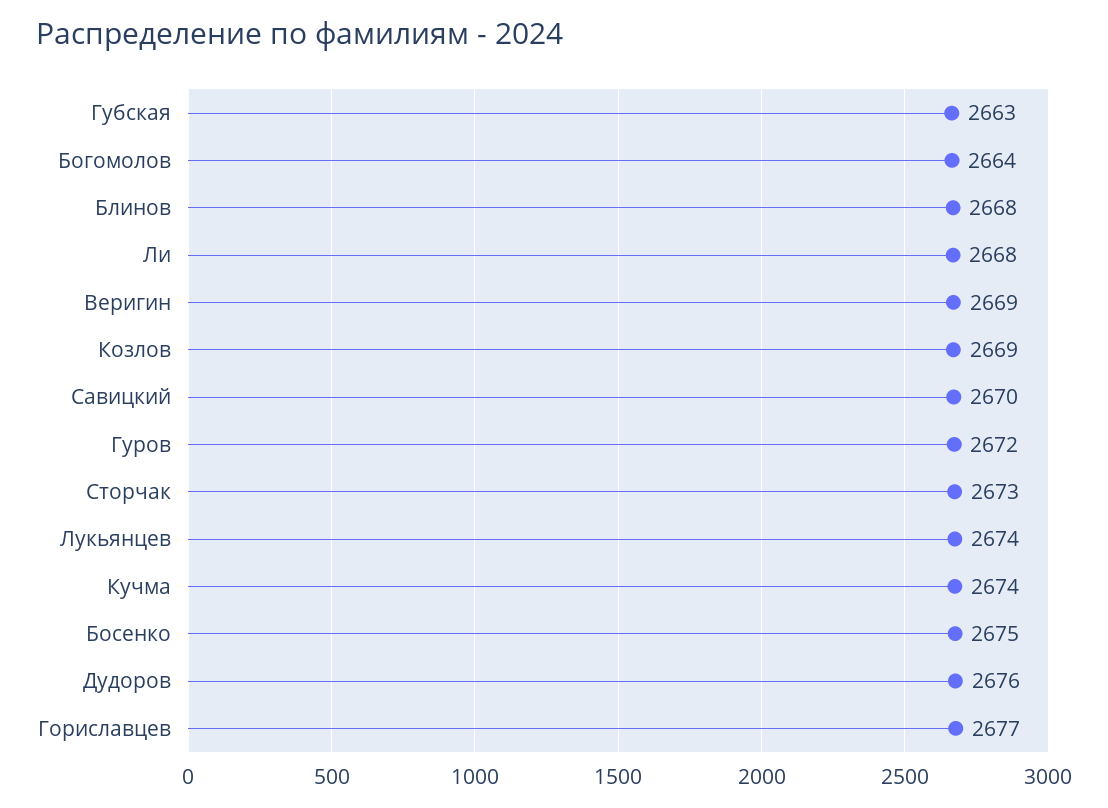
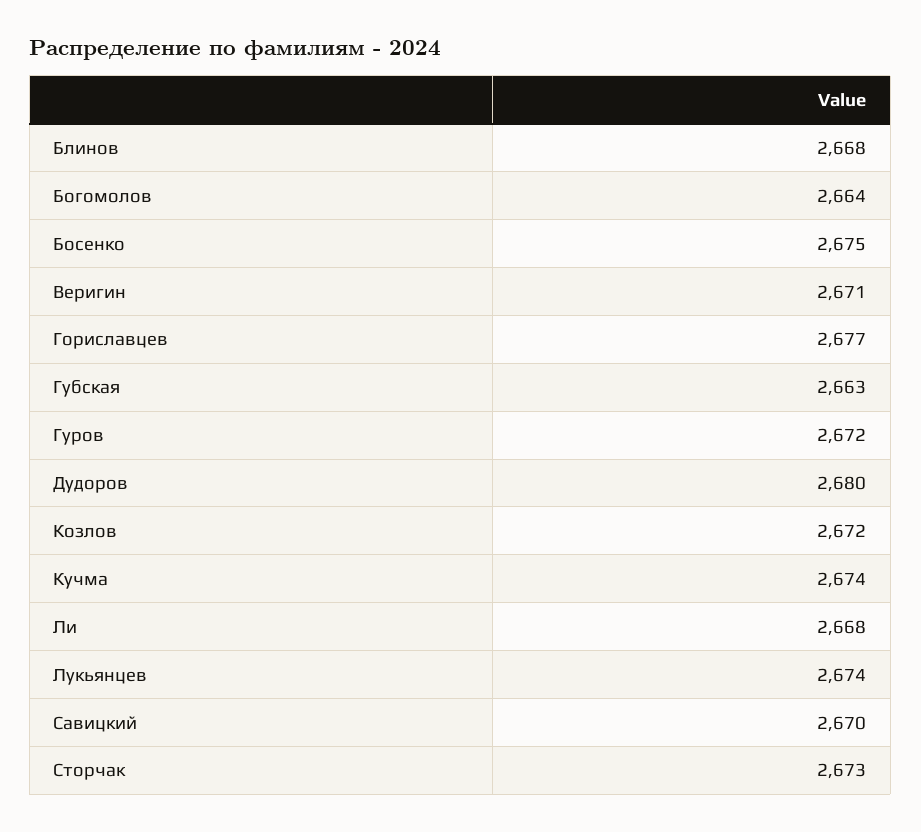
Веригин: 2669 -> 2671
Козлов: 2669 -> 2672
Дудоров: 2676 -> 2680

